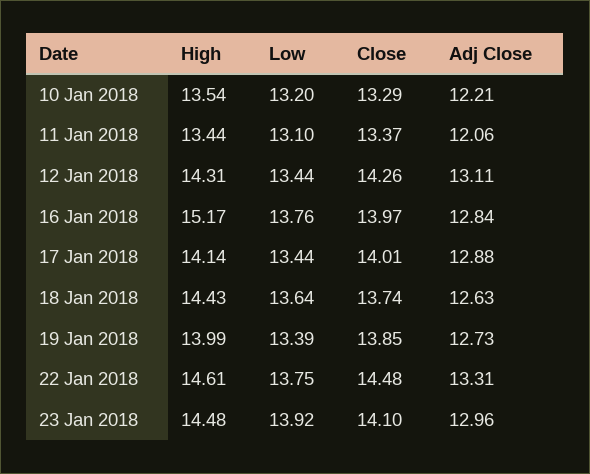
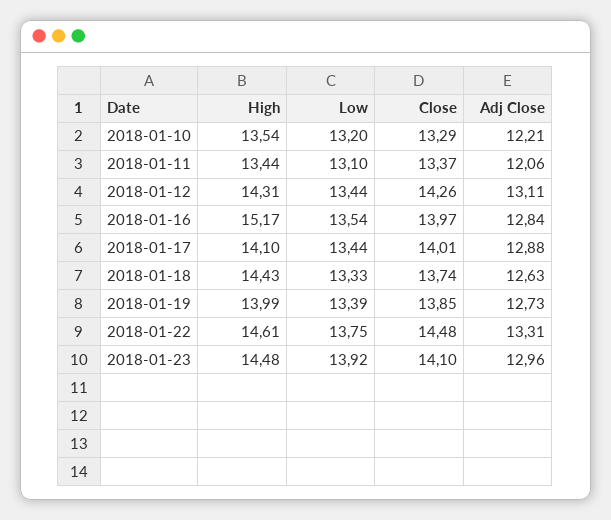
Low, 16 Jan 2018: 13.76 -> 13.54
High, 17 Jan 2018: 14.14 -> 14.1
Low, 18 Jan 2018: 13.64 -> 13.33

